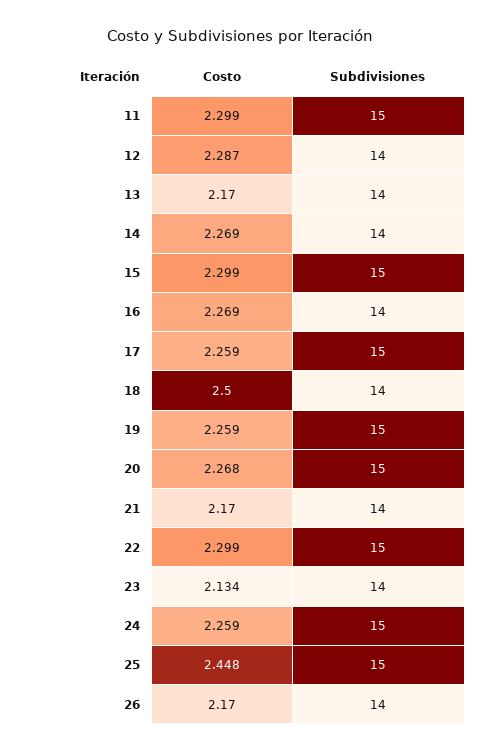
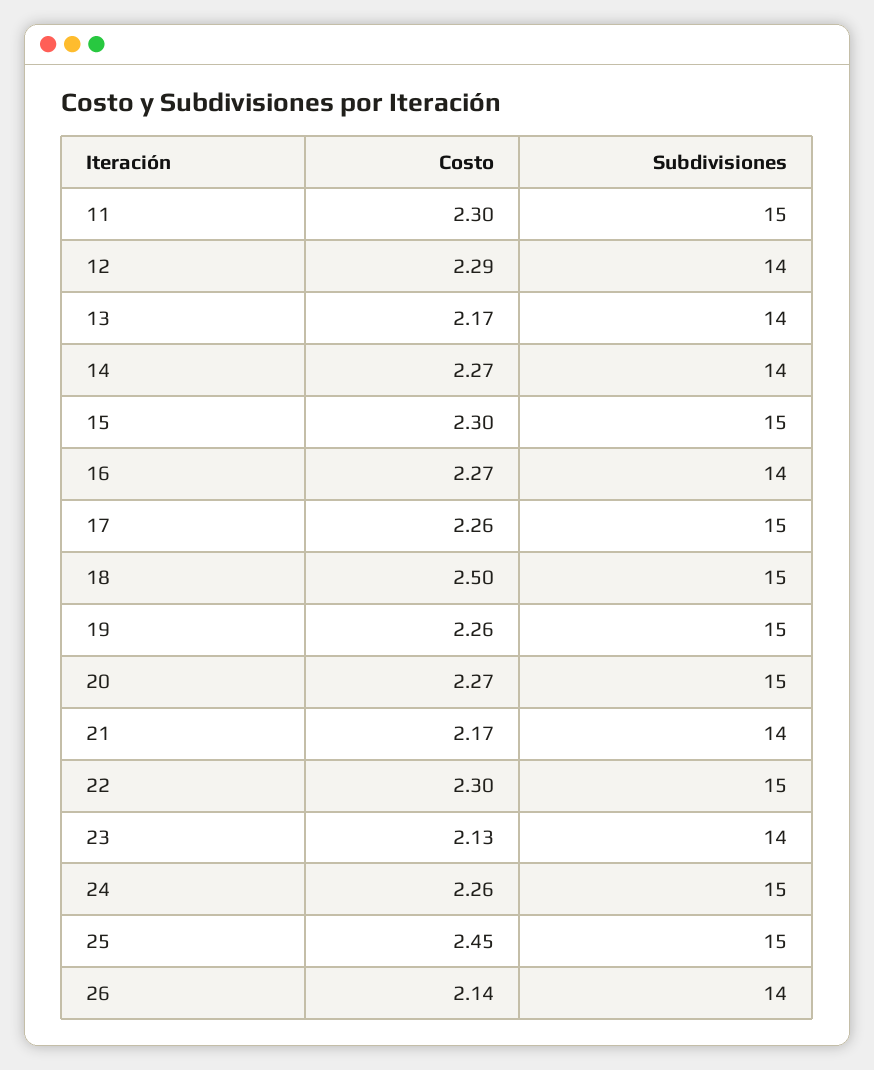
Subdivisiones, 18: 14 -> 15
Costo, 26: 2.17 -> 2.14

